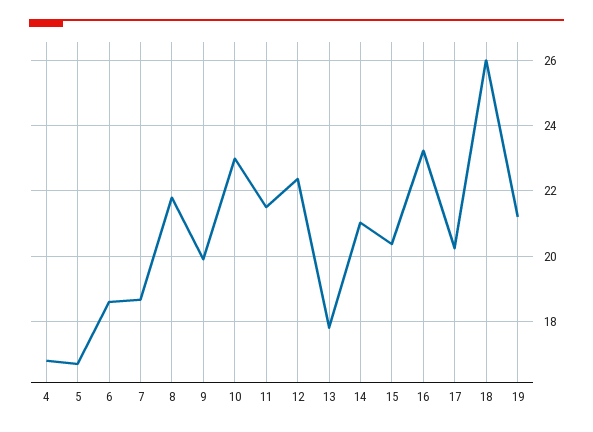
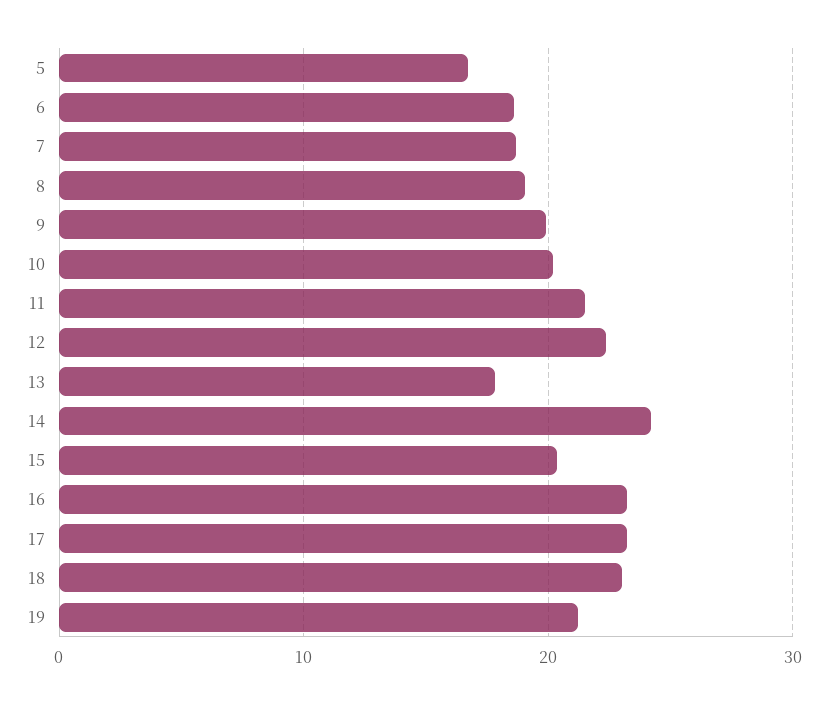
4: 16.8 -> none
8: 21.8 -> 19
10: 23 -> 20
14: 21 -> 24
17: 20.2 -> 23
18: 26 -> 23

